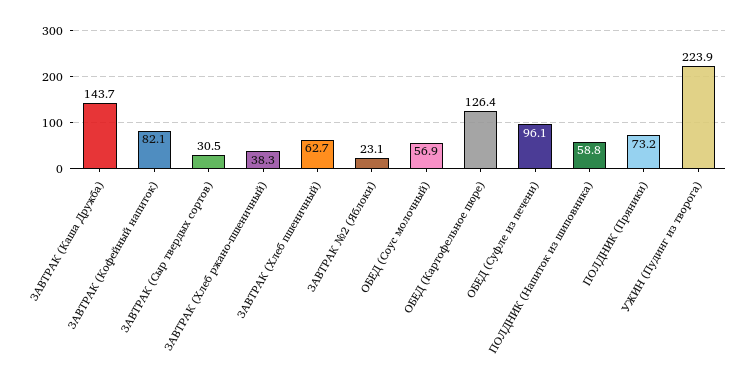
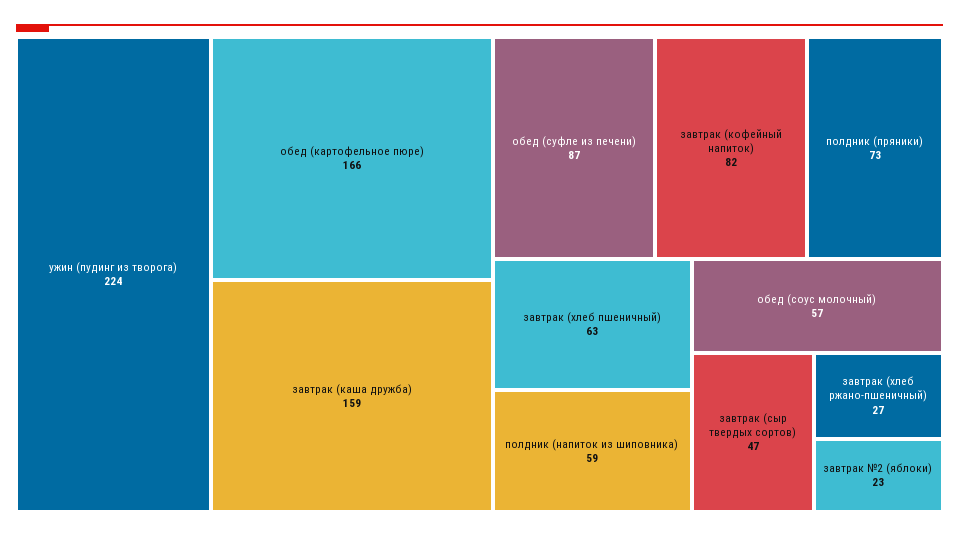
ЗАВТРАК (Каша Дружба): 143.7 -> 159
ЗАВТРАК (Сыр твердых сортов): 30.5 -> 47
ЗАВТРАК (Хлеб ржано-пшеничный): 38.3 -> 27
ОБЕД (Картофельное пюре): 126.4 -> 166
ОБЕД (Суфле из печени): 96.1 -> 87

